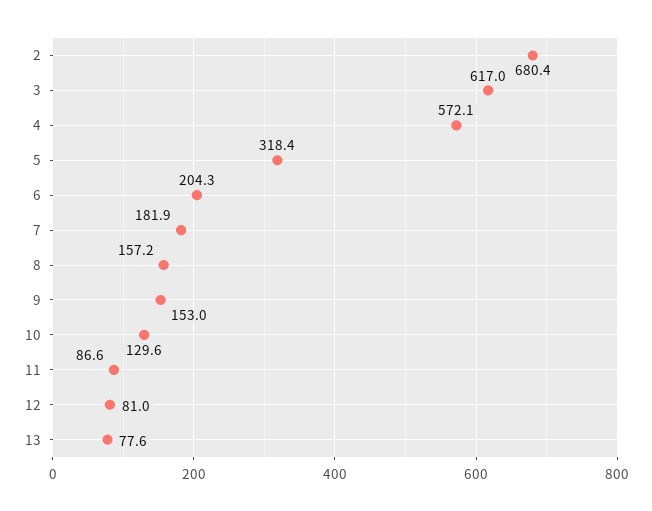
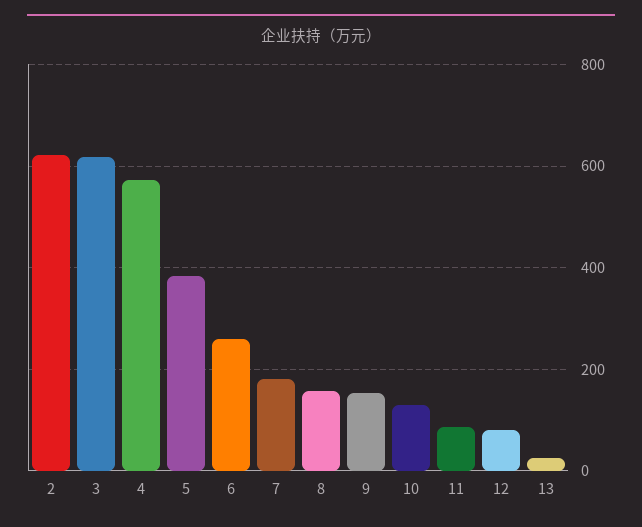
2: 680.4 -> 620
5: 318.4 -> 380
6: 204.3 -> 260
13: 77.6 -> 20

